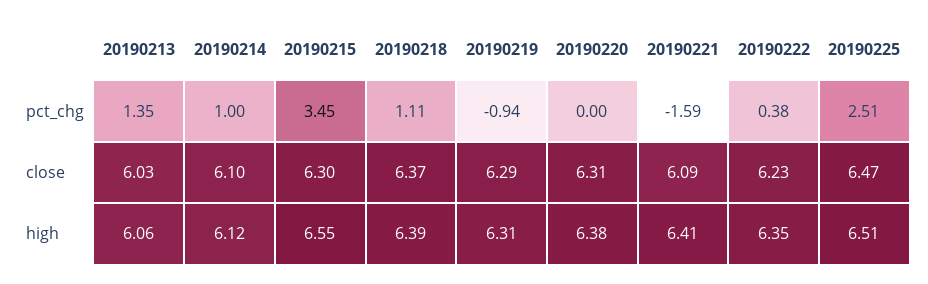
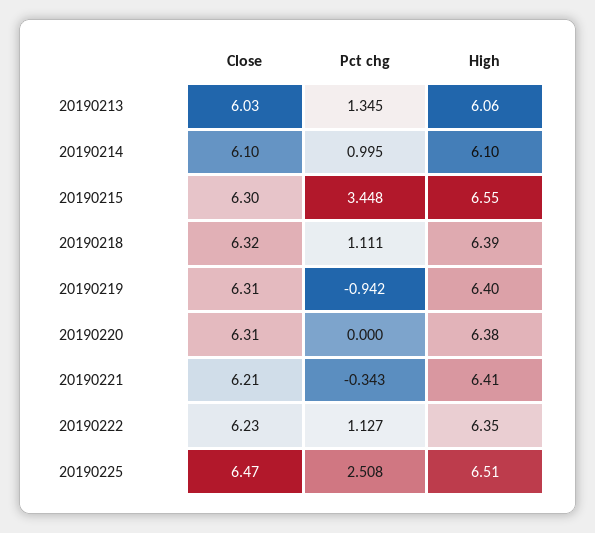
20190221, pct_chg: -1.59 -> -0.343
20190222, pct_chg: 0.38 -> 1.127
20190218, close: 6.37 -> 6.32
20190219, close: 6.29 -> 6.31
20190221, close: 6.09 -> 6.21
20190214, high: 6.12 -> 6.1
20190219, high: 6.31 -> 6.4

